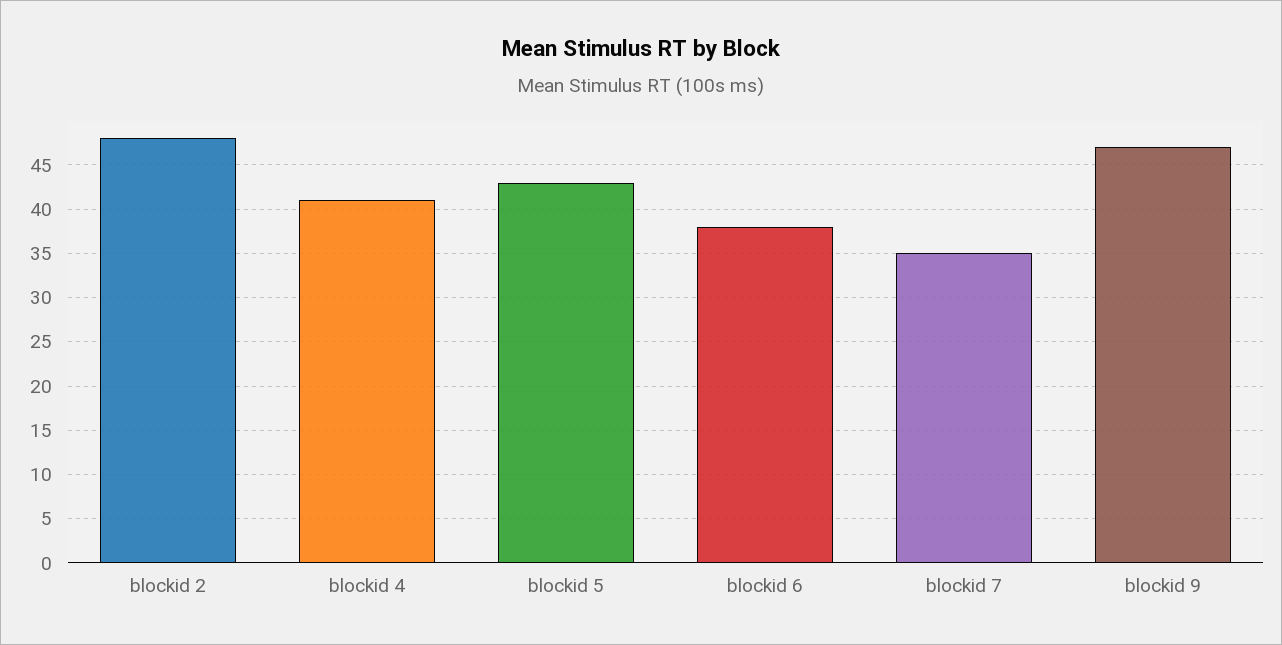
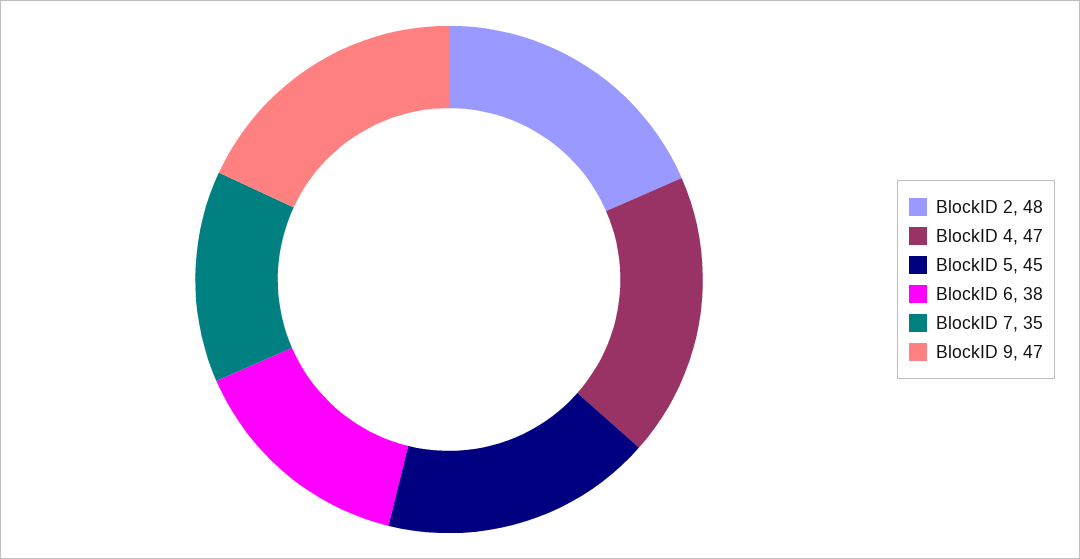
blockid 4: 41 -> 47
blockid 5: 43 -> 45

